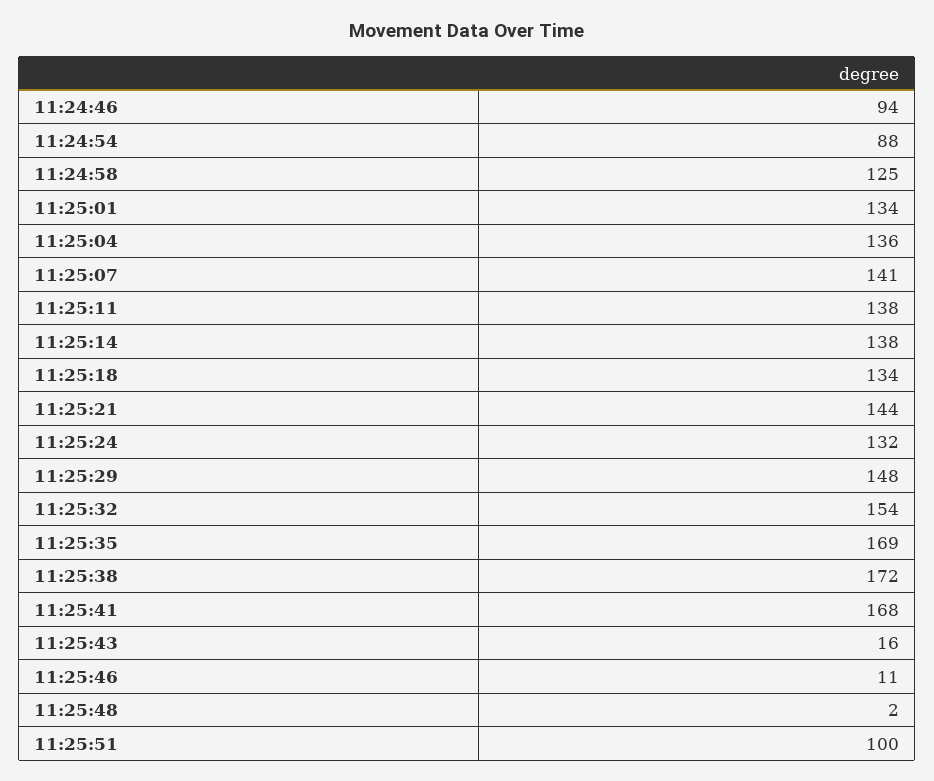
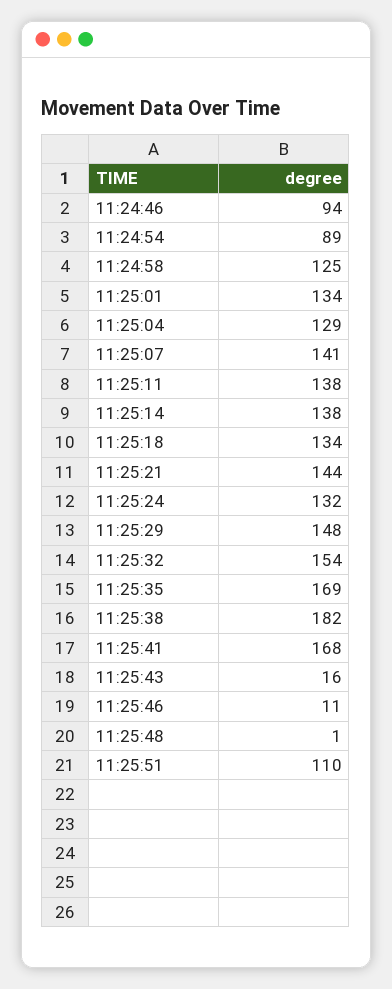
11:24:54: 88 -> 89
11:25:04: 136 -> 129
11:25:38: 172 -> 182
11:25:48: 2 -> 1
11:25:51: 100 -> 110

